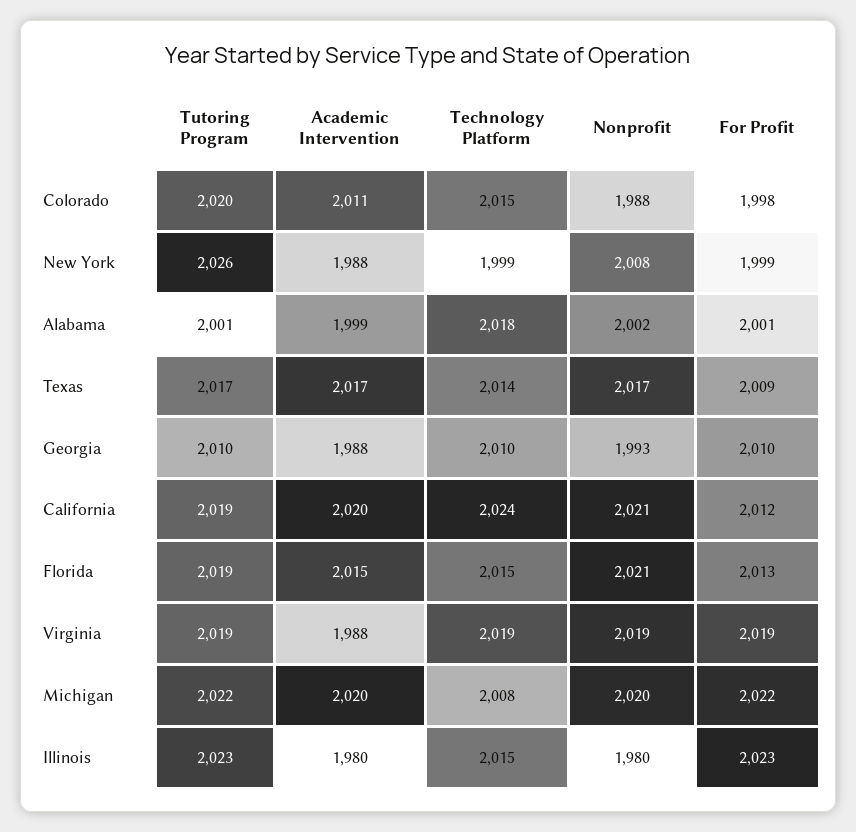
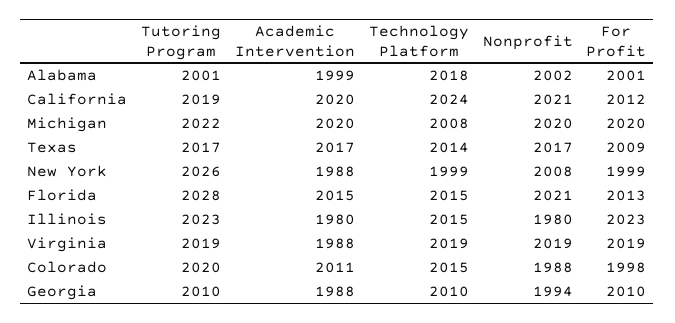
Nonprofit, Georgia: 1993 -> 1994
Tutoring Program, Florida: 2019 -> 2028
For Profit, Michigan: 2022 -> 2020

